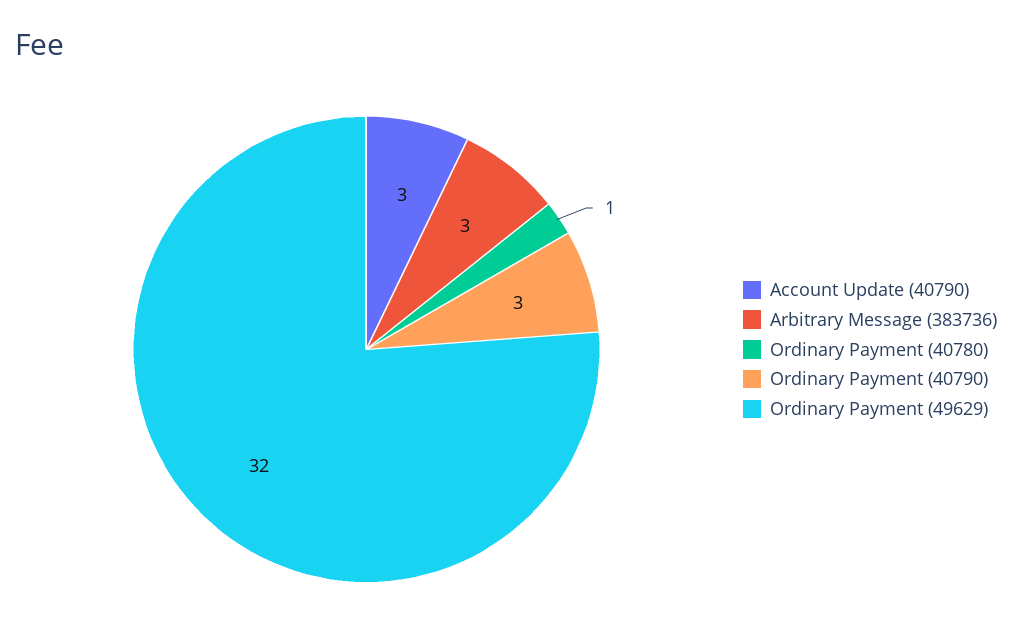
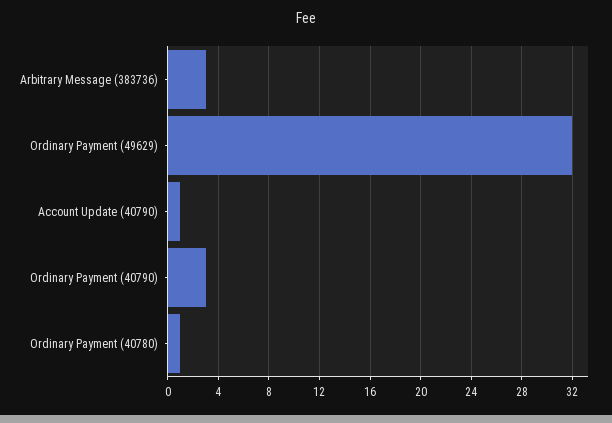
Account Update (40790): 3 -> 1

